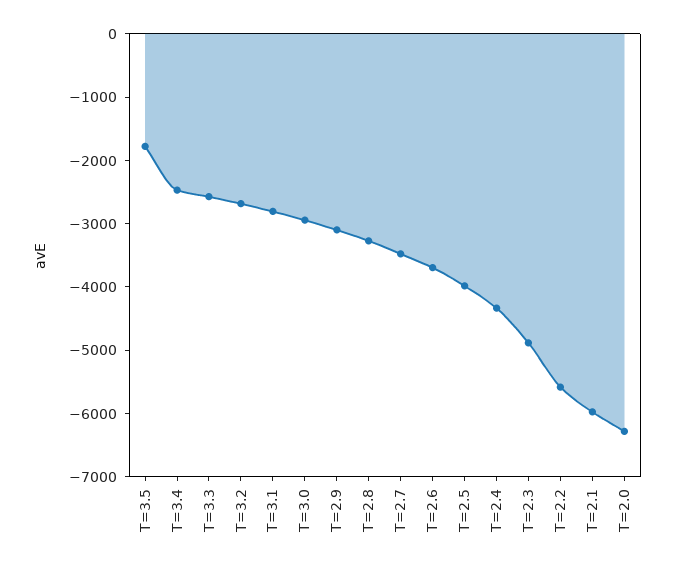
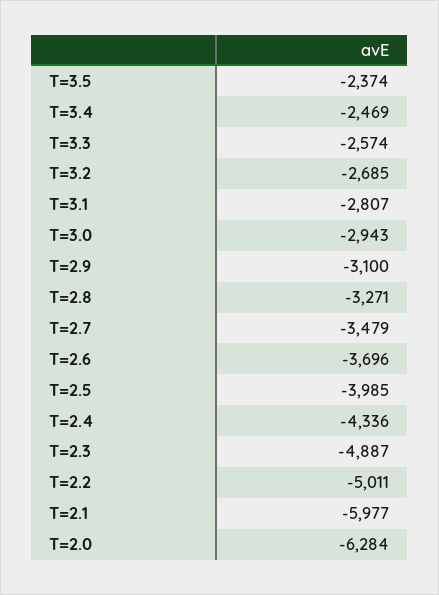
T=3.5: -1800 -> -2374
T=2.2: -5600 -> -5011

